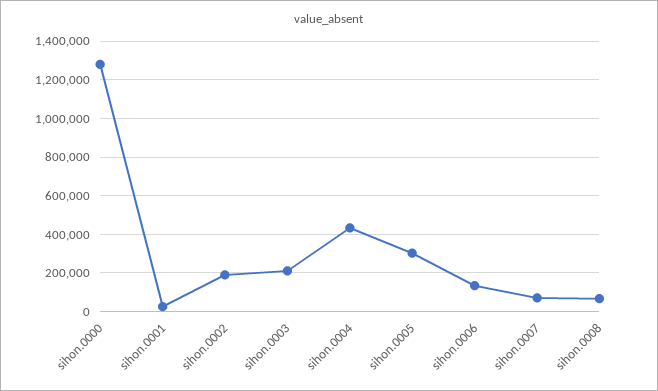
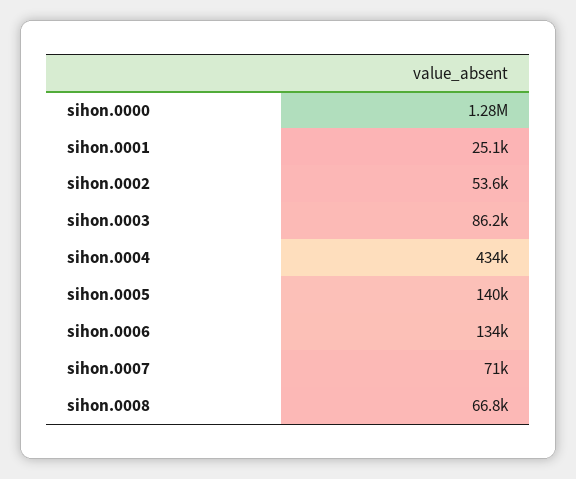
sihon.0002: 200000 -> 53600
sihon.0003: 200000 -> 86200
sihon.0005: 300000 -> 140000

